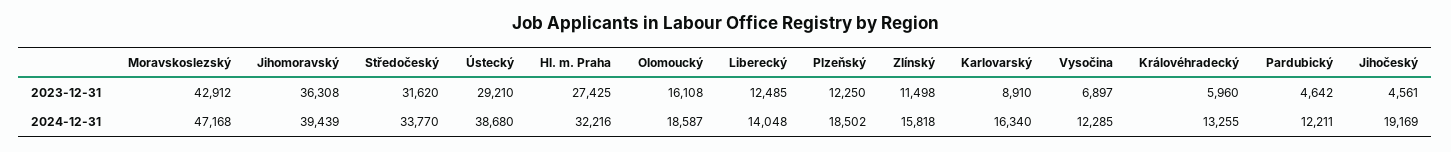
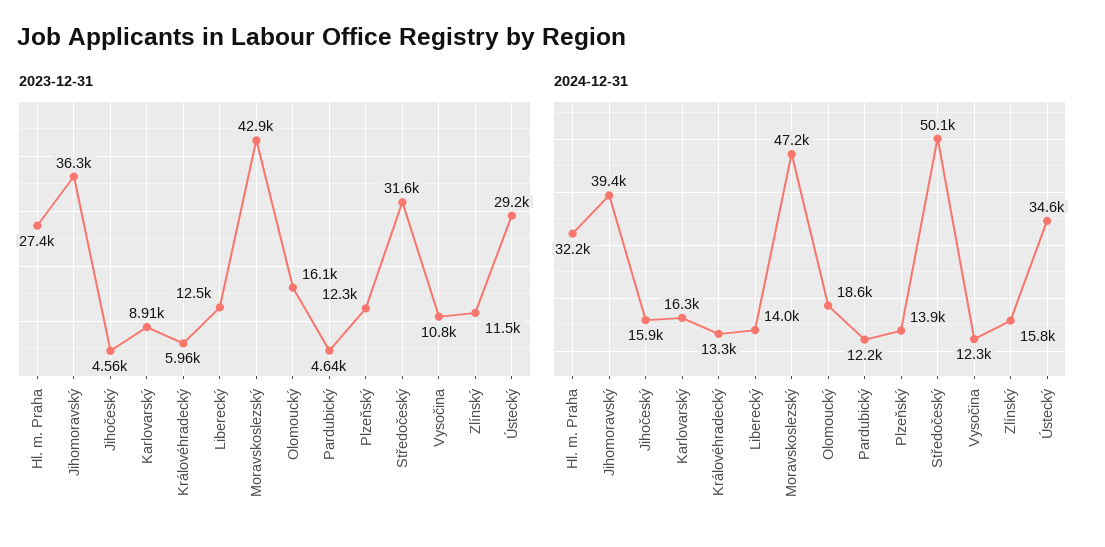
2023-12-31, Vysočina: 6897 -> 10800
2024-12-31, Středočeský: 33770 -> 50100
2024-12-31, Ústecký: 38680 -> 34600
2024-12-31, Plzeňský: 18502 -> 13900
2024-12-31, Jihočeský: 19169 -> 15900

